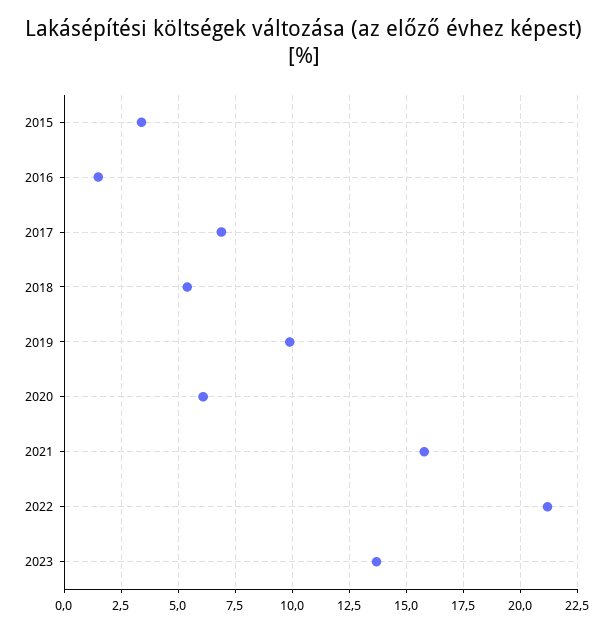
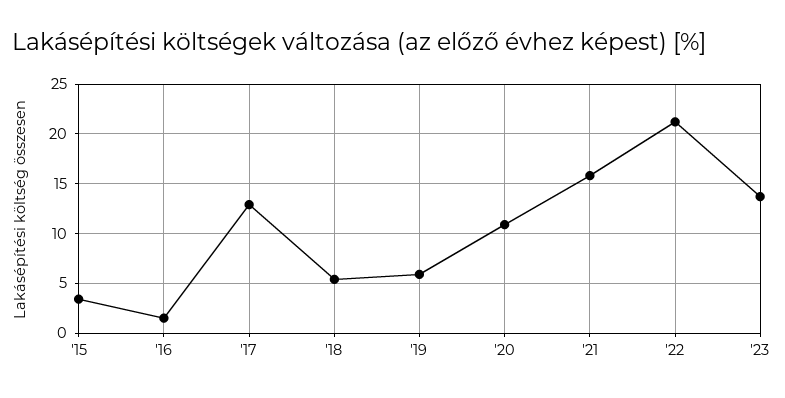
2017: 7 -> 13
2019: 10 -> 6
2020: 6 -> 11

